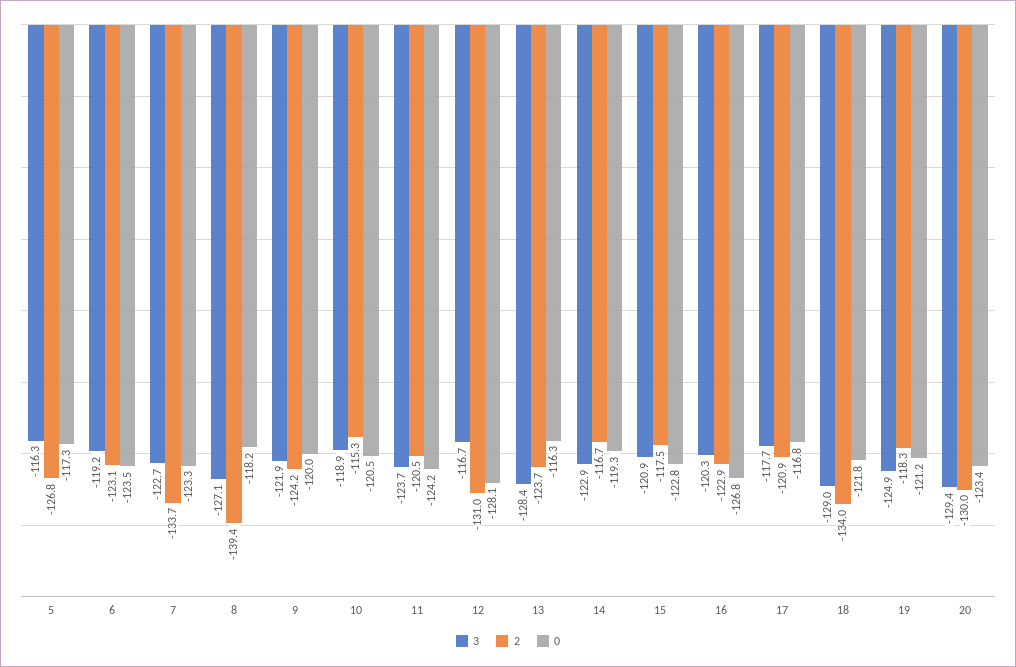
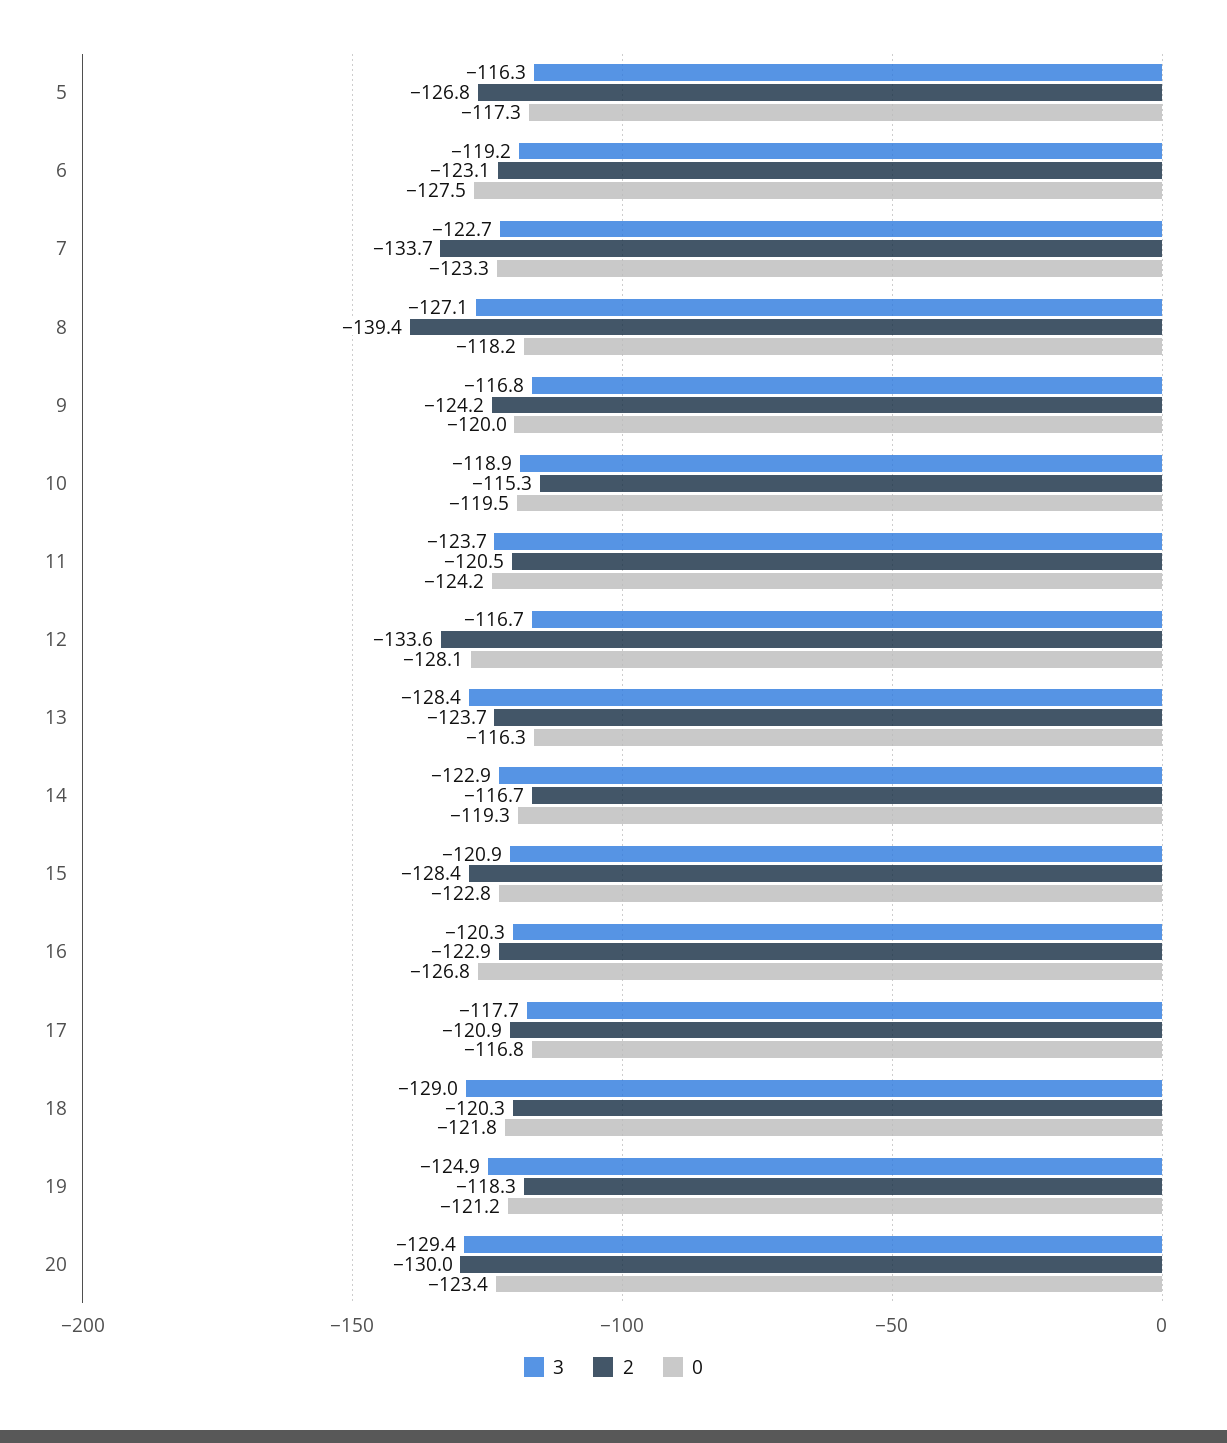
0, 6: -123.5 -> -127.5
3, 9: -121.9 -> -116.8
0, 10: -120.5 -> -119.5
2, 12: -131 -> -133.6
2, 15: -117.5 -> -128.4
2, 18: -134 -> -120.3

